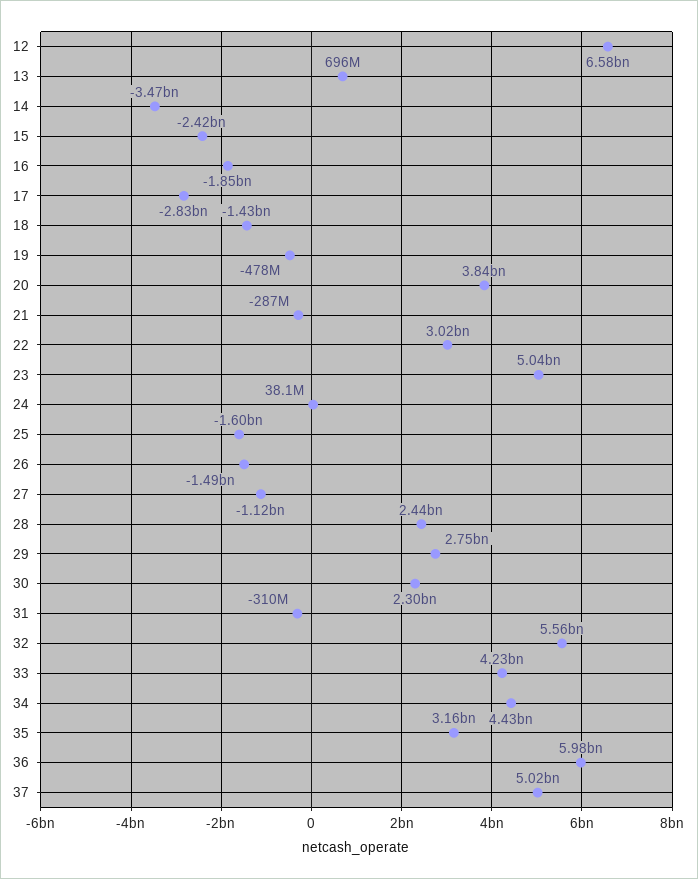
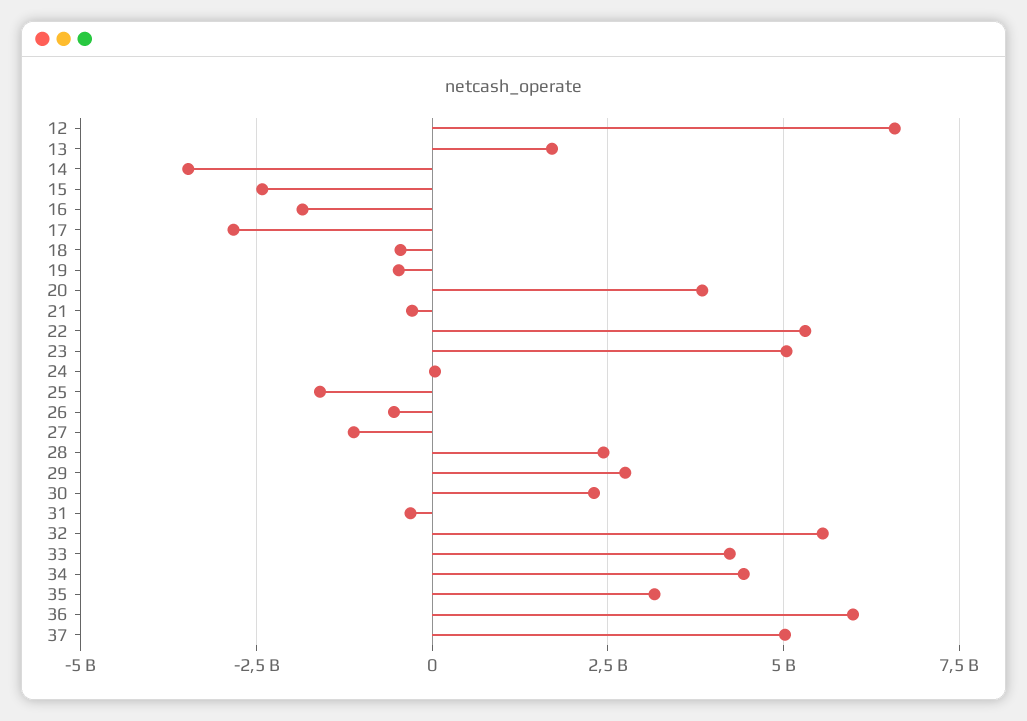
13: 696000000 -> 1750000000
18: -1430000000 -> -500000000
22: 3020000000 -> 5250000000
26: -1490000000 -> -500000000

